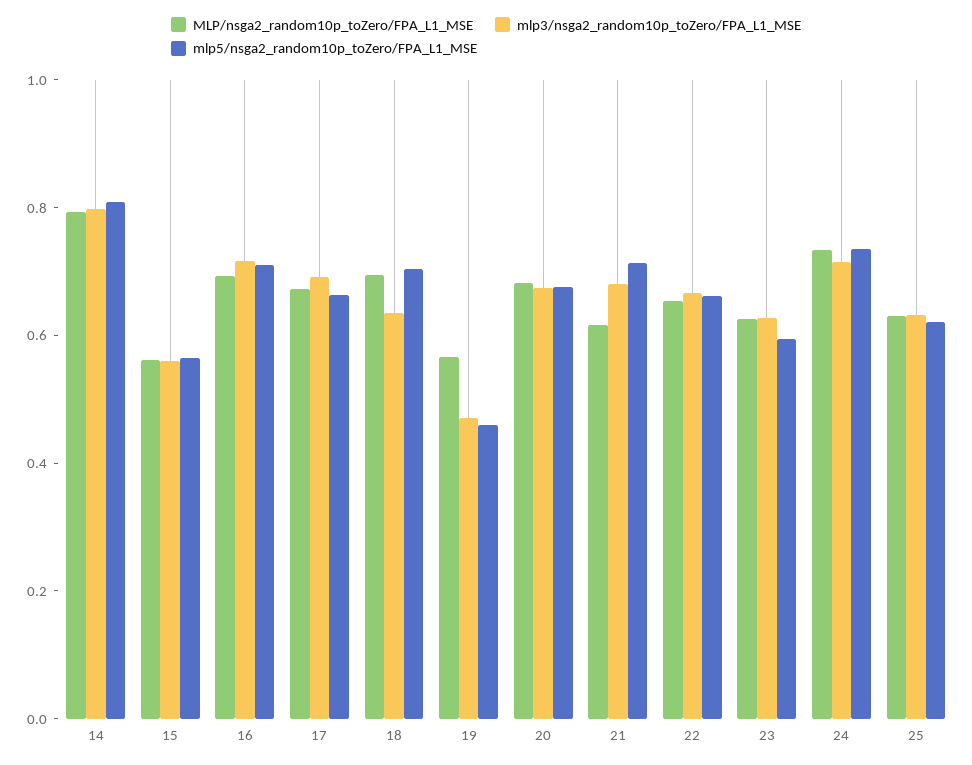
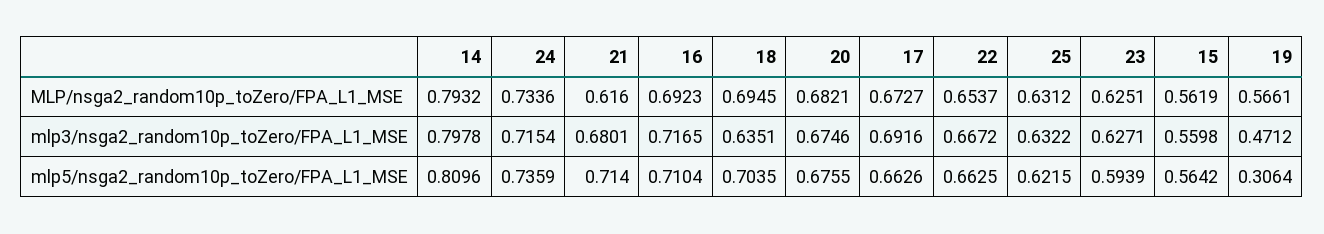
mlp5/nsga2_random10p_toZero/FPA_L1_MSE, 19: 0.45 -> 0.3064

